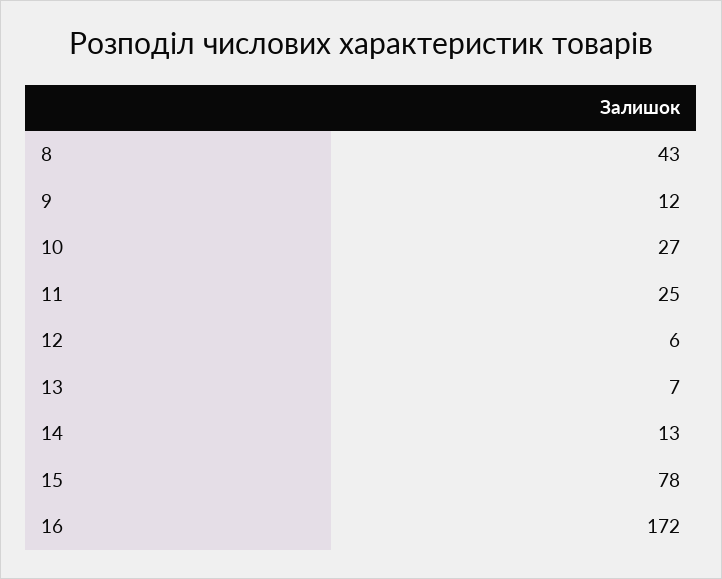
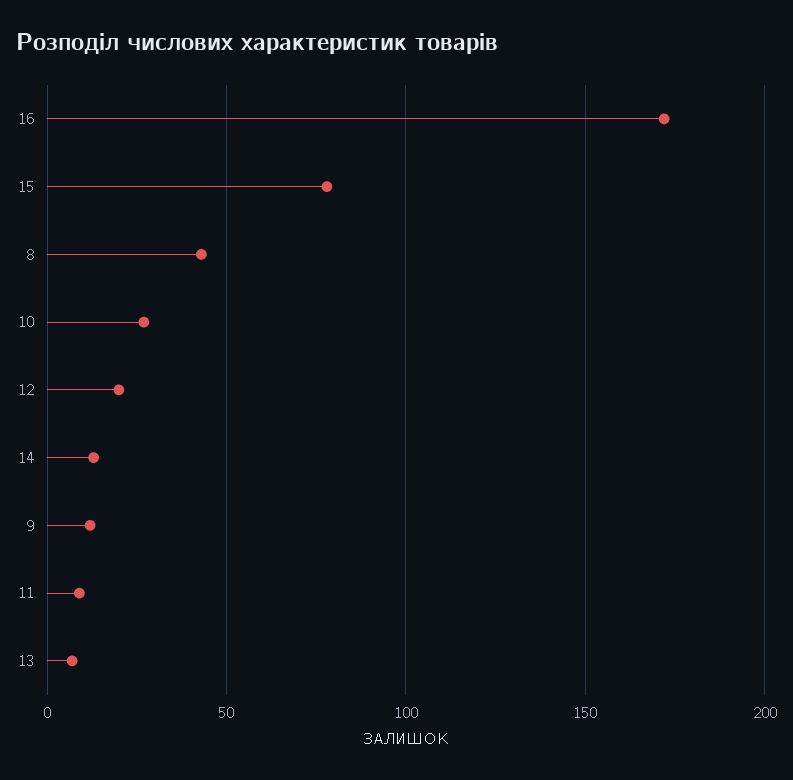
11: 25 -> 10
12: 6 -> 20

